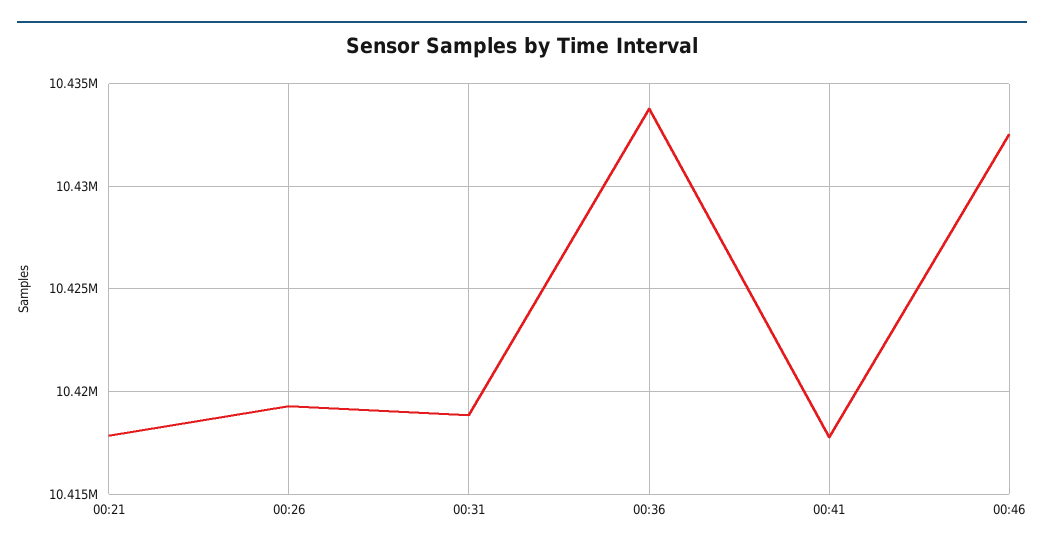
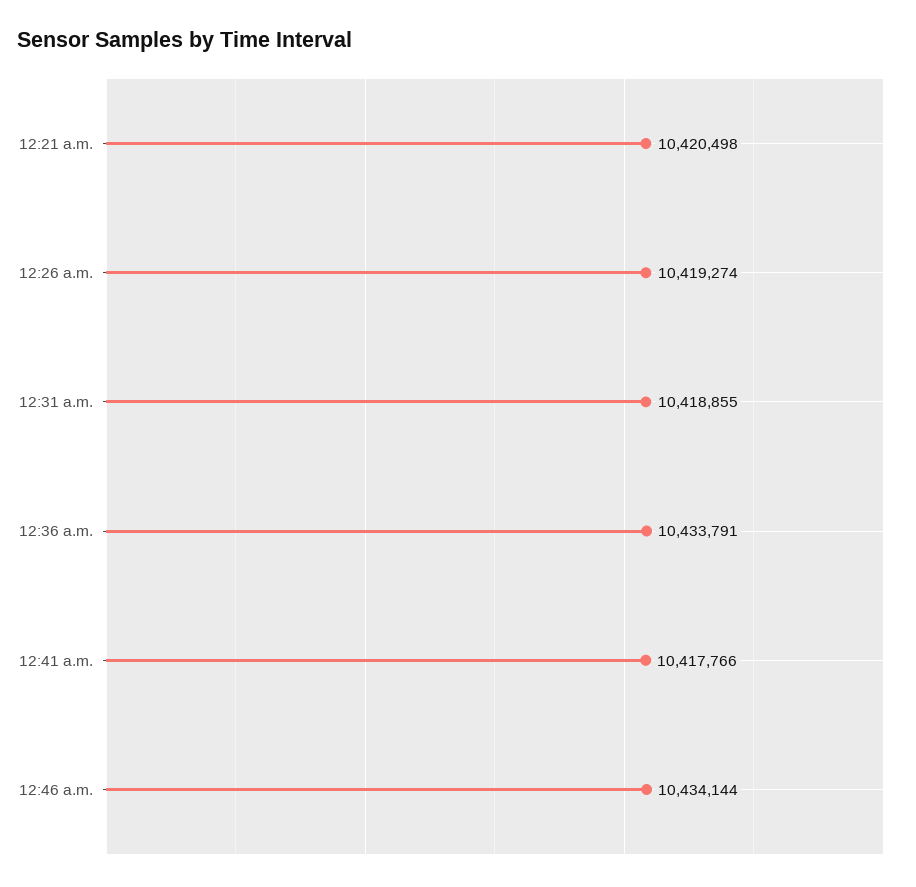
00:21: 10418000 -> 10420498
00:46: 10432500 -> 10434144

